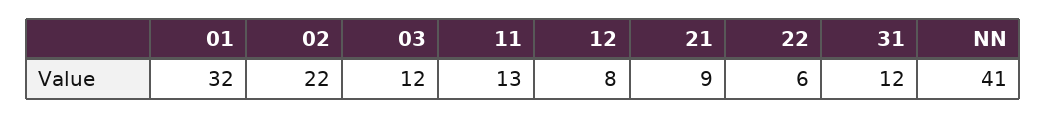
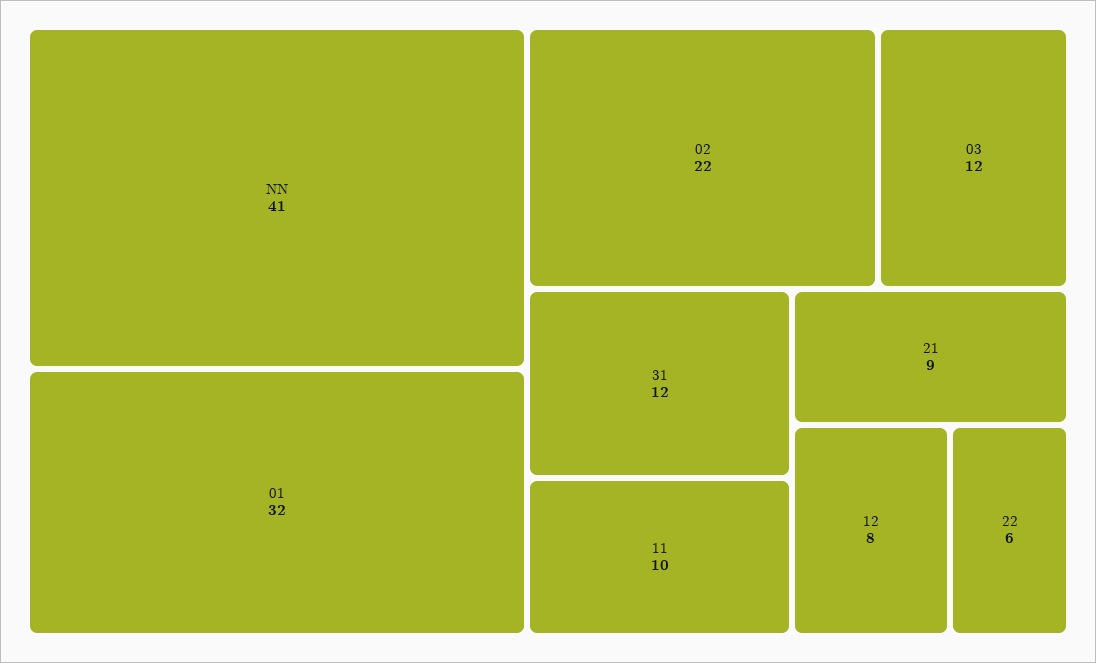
11: 13 -> 10

